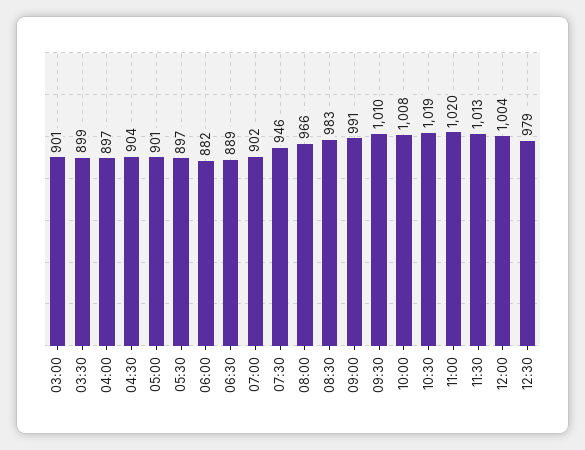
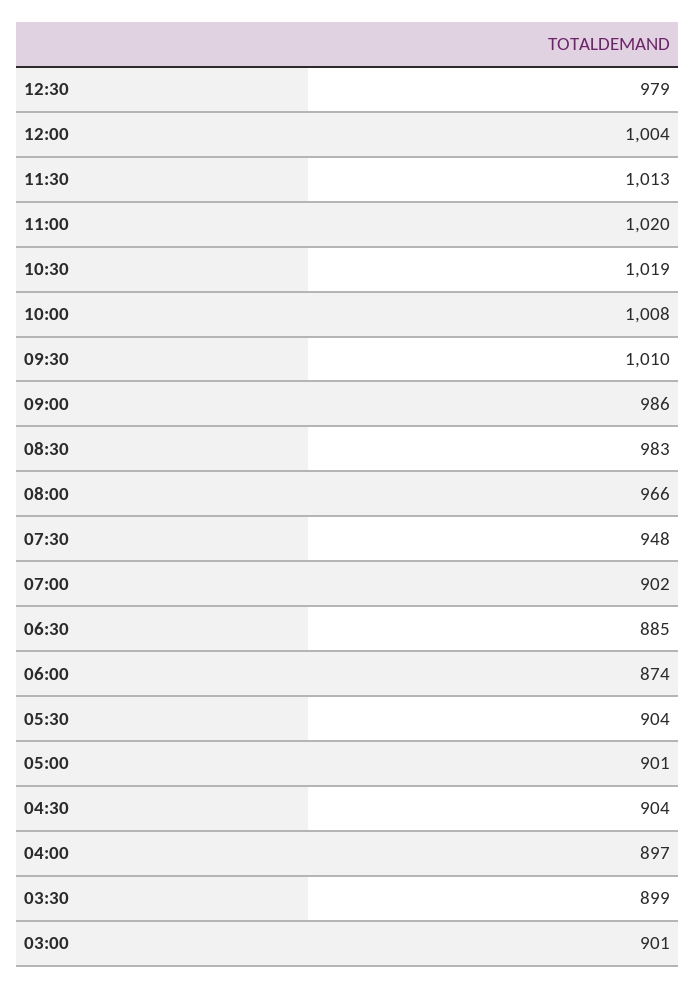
05:30: 897 -> 904
06:00: 882 -> 874
06:30: 889 -> 885
07:30: 946 -> 948
09:00: 991 -> 986

